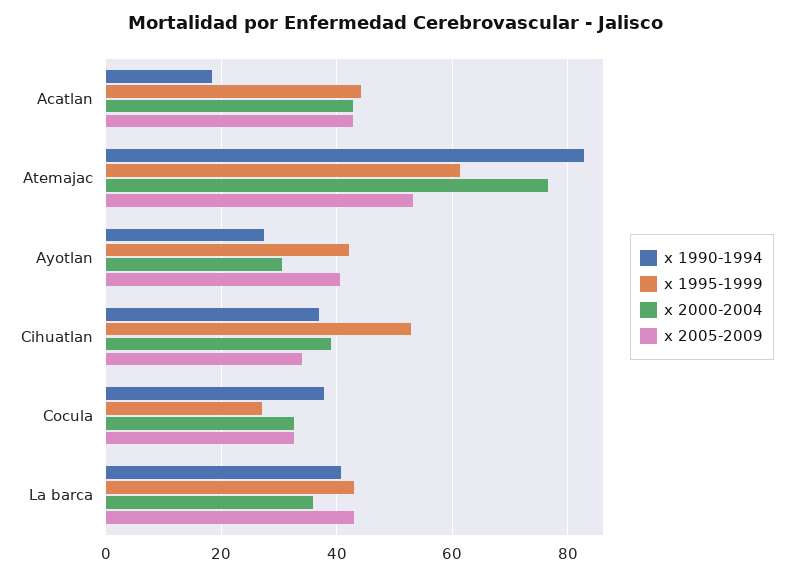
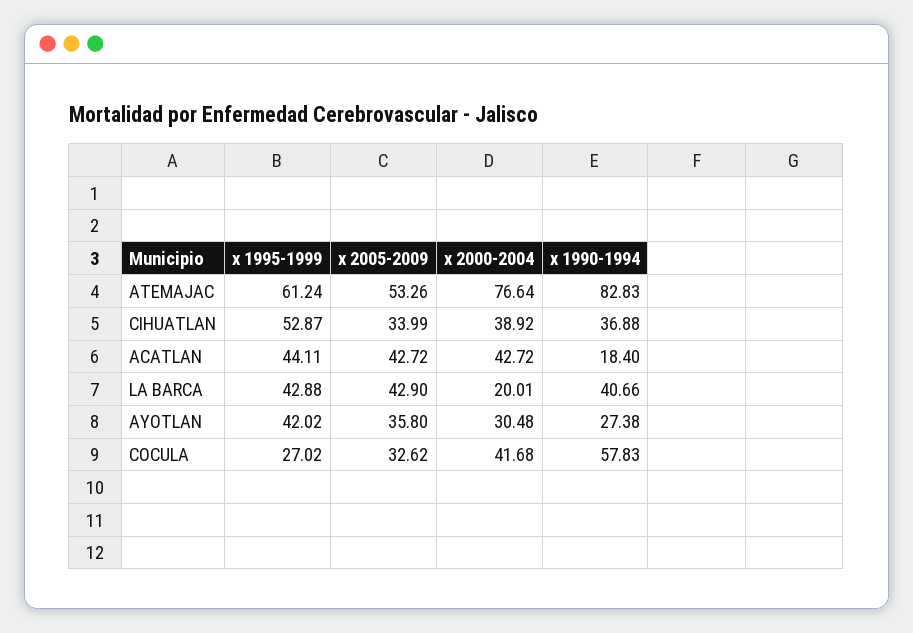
x 2005-2009, Ayotlan: 40 -> 35.8
x 1990-1994, Cocula: 38 -> 57.83
x 2000-2004, Cocula: 32 -> 41.68
x 2000-2004, La barca: 36 -> 20.01

